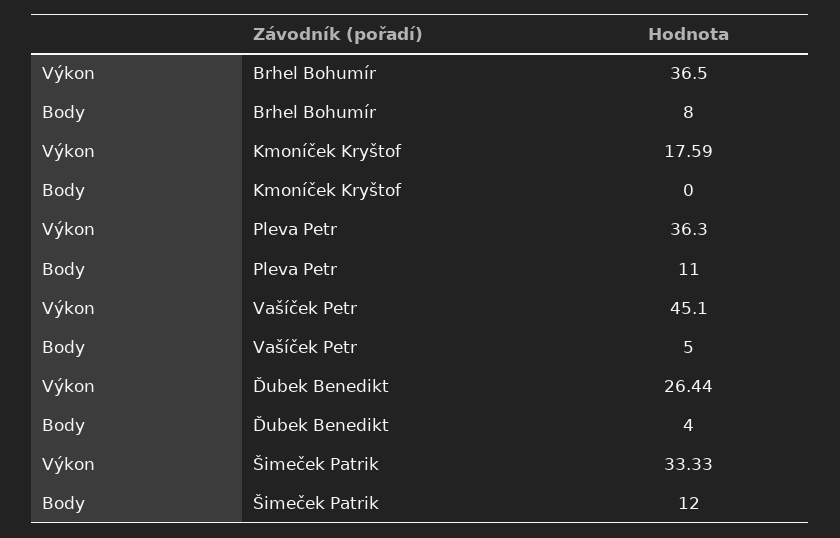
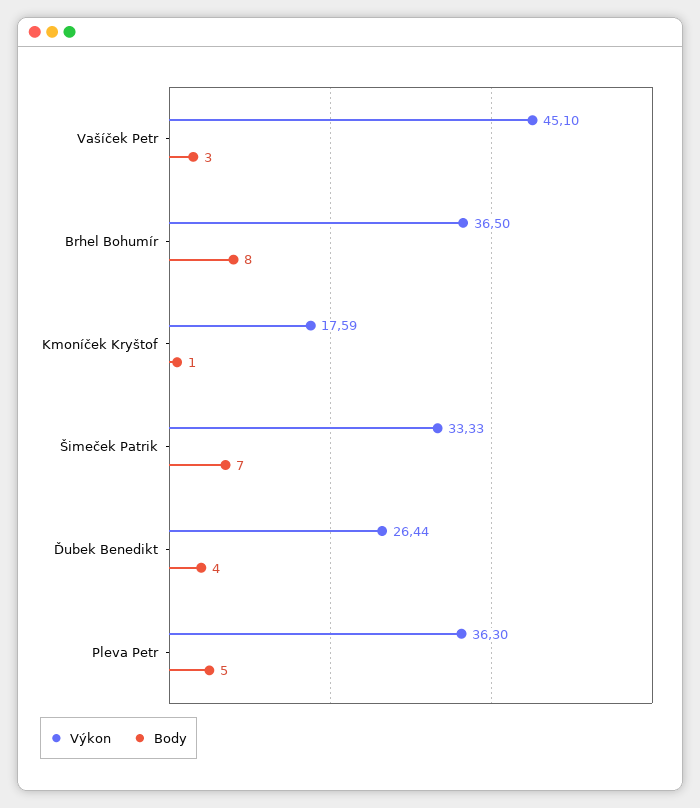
Body, Kmoníček Kryštof: 0 -> 1
Body, Pleva Petr: 11 -> 5
Body, Vašíček Petr: 5 -> 3
Body, Šimeček Patrik: 12 -> 7

